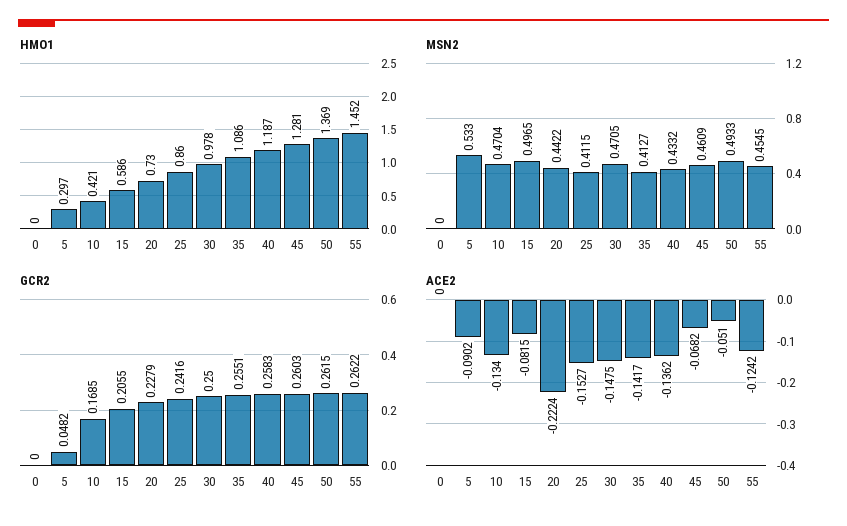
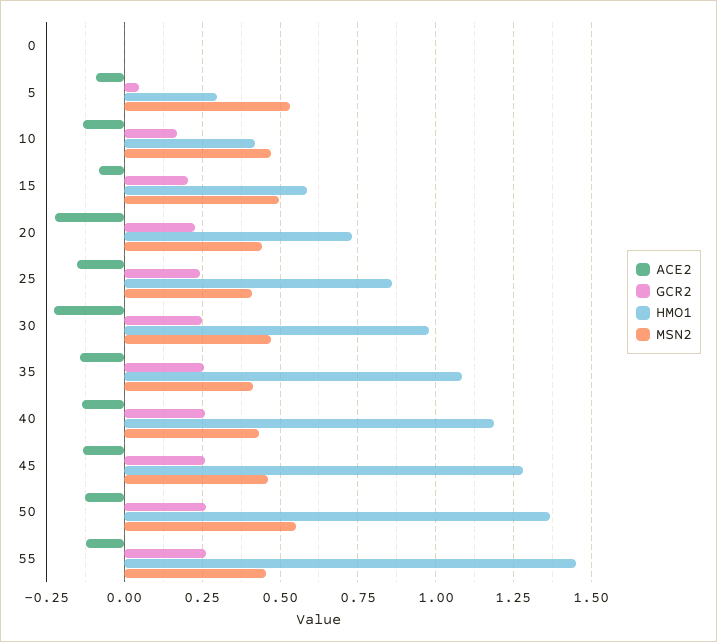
MSN2, 50: 0.4933 -> 0.55
ACE2, 30: -0.1475 -> -0.225
ACE2, 45: -0.0682 -> -0.125
ACE2, 50: -0.051 -> -0.125

